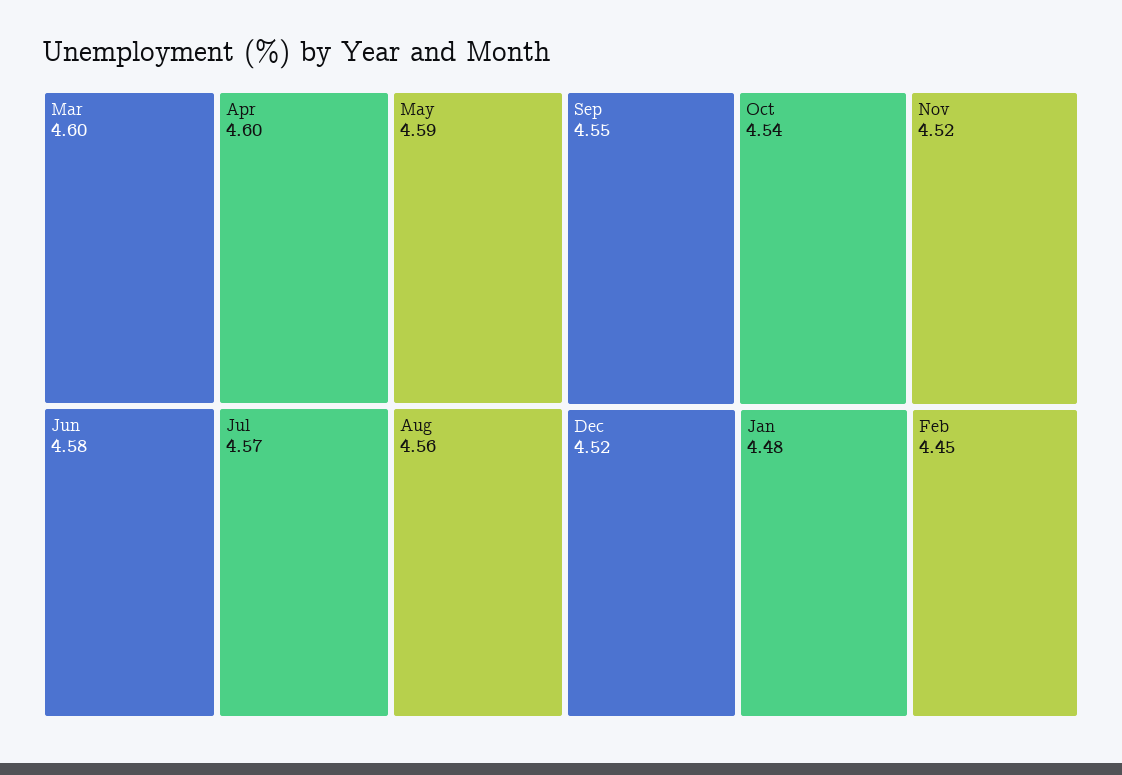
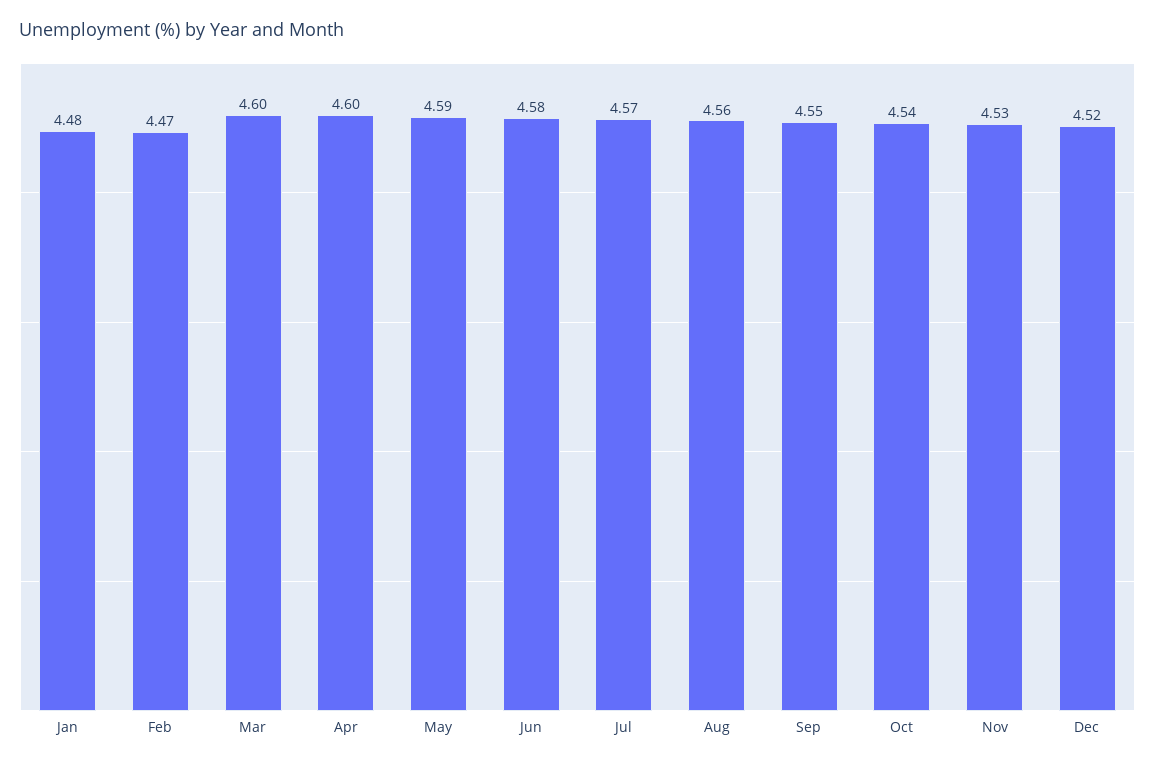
Nov: 4.52 -> 4.53
Feb: 4.45 -> 4.47

